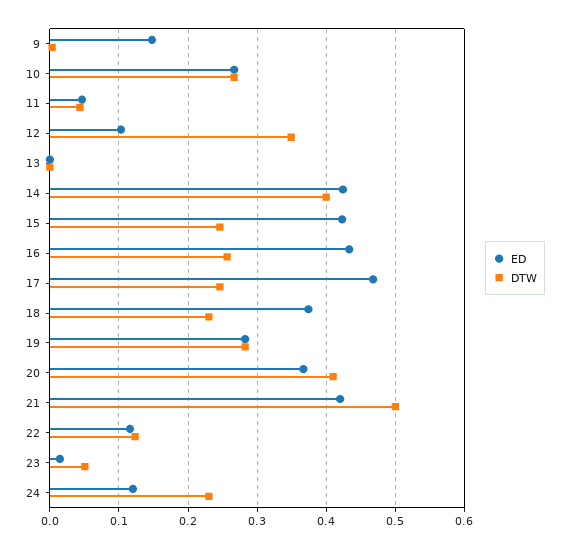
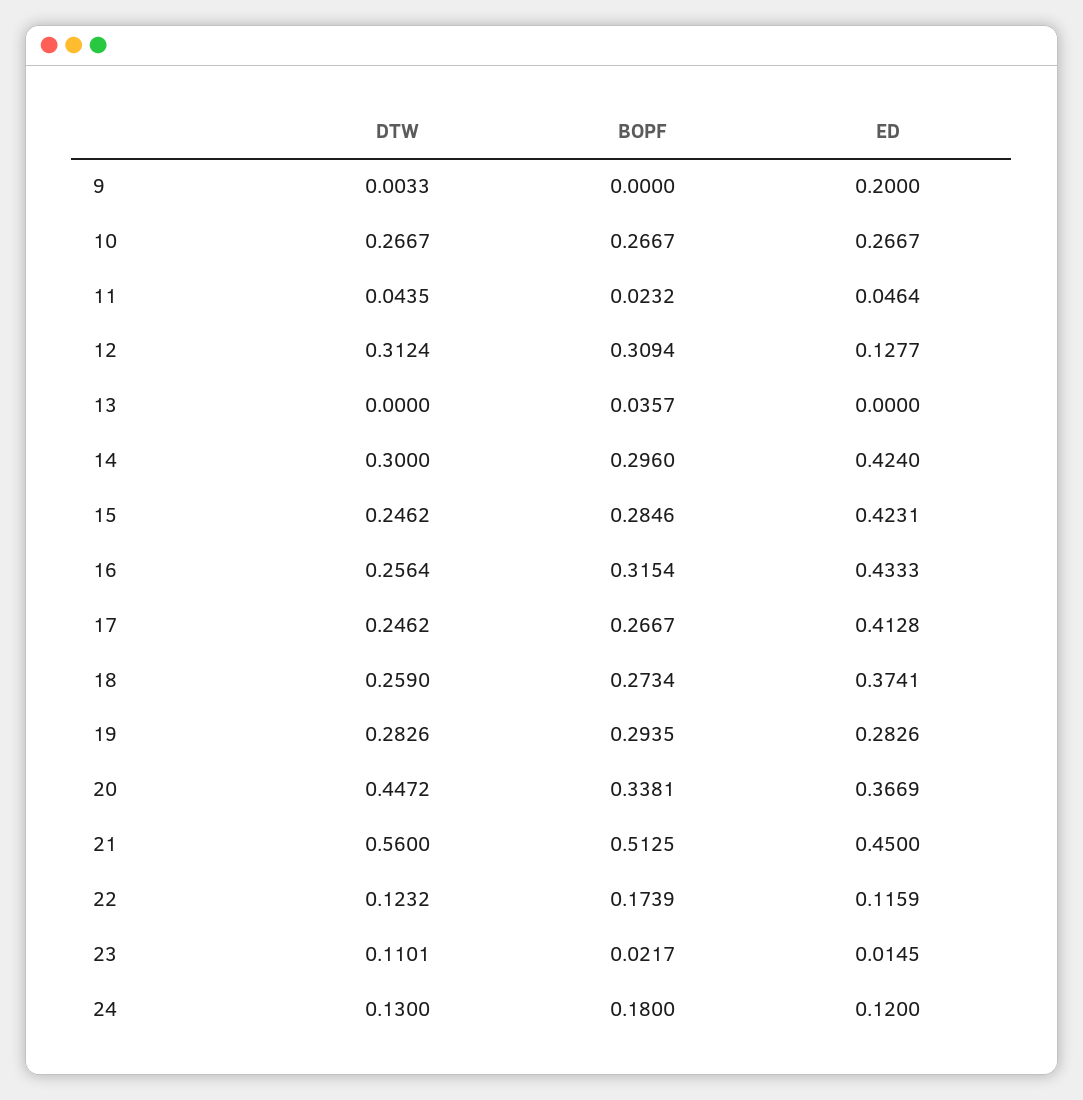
ED, 9: 0.15 -> 0.2
ED, 12: 0.1 -> 0.1277
DTW, 12: 0.35 -> 0.3124
DTW, 14: 0.4 -> 0.3
ED, 17: 0.47 -> 0.4128
DTW, 18: 0.23 -> 0.259
DTW, 20: 0.41 -> 0.4472
ED, 21: 0.42 -> 0.45
DTW, 21: 0.5 -> 0.56
DTW, 23: 0.05 -> 0.1101
DTW, 24: 0.23 -> 0.13
BOPF, 9: none -> 0
BOPF, 10: none -> 0.2667
BOPF, 11: none -> 0.0232
BOPF, 12: none -> 0.3094
BOPF, 13: none -> 0.0357
BOPF, 14: none -> 0.296
BOPF, 15: none -> 0.2846
BOPF, 16: none -> 0.3154
BOPF, 17: none -> 0.2667
BOPF, 18: none -> 0.2734
BOPF, 19: none -> 0.2935
BOPF, 20: none -> 0.3381
BOPF, 21: none -> 0.5125
BOPF, 22: none -> 0.1739
BOPF, 23: none -> 0.0217
BOPF, 24: none -> 0.18

